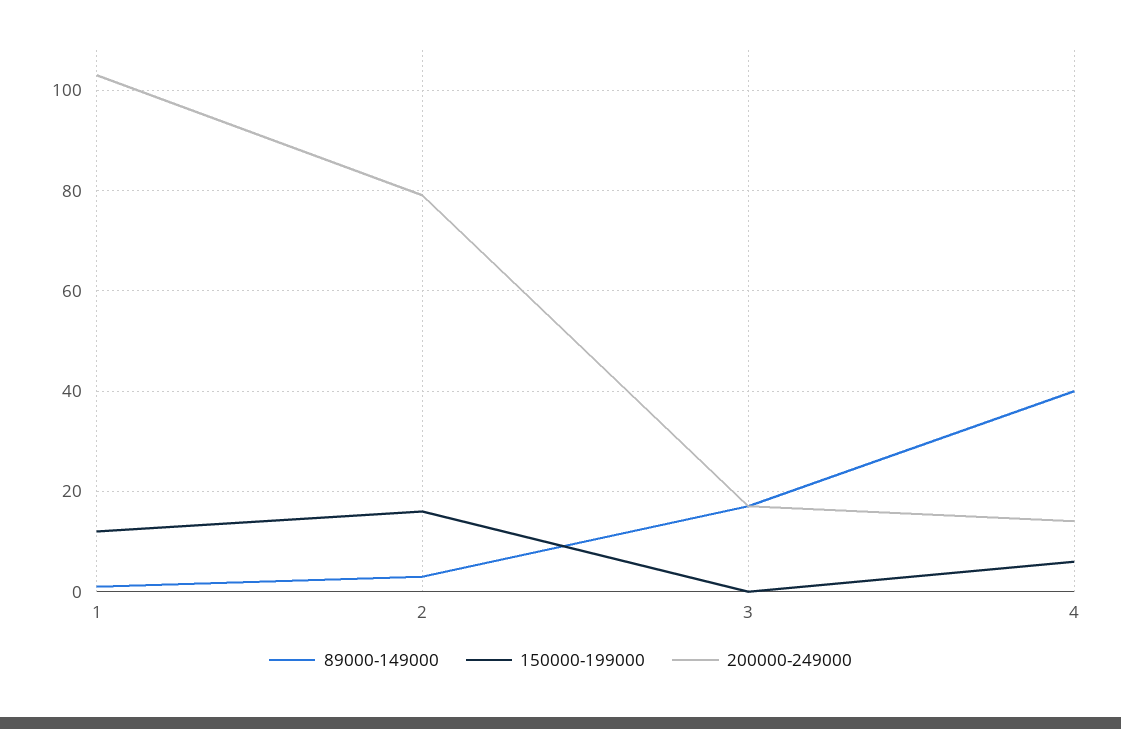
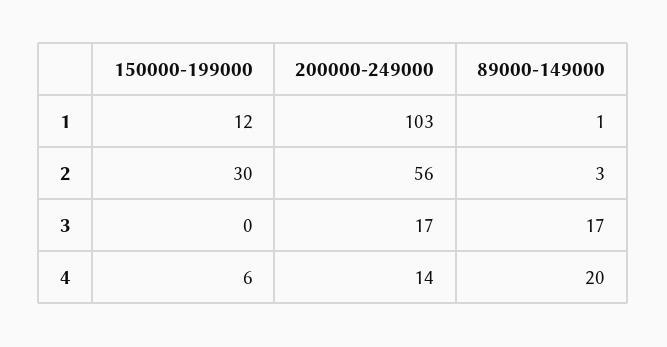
150000-199000, 2: 15 -> 30
200000-249000, 2: 80 -> 56
89000-149000, 4: 40 -> 20

